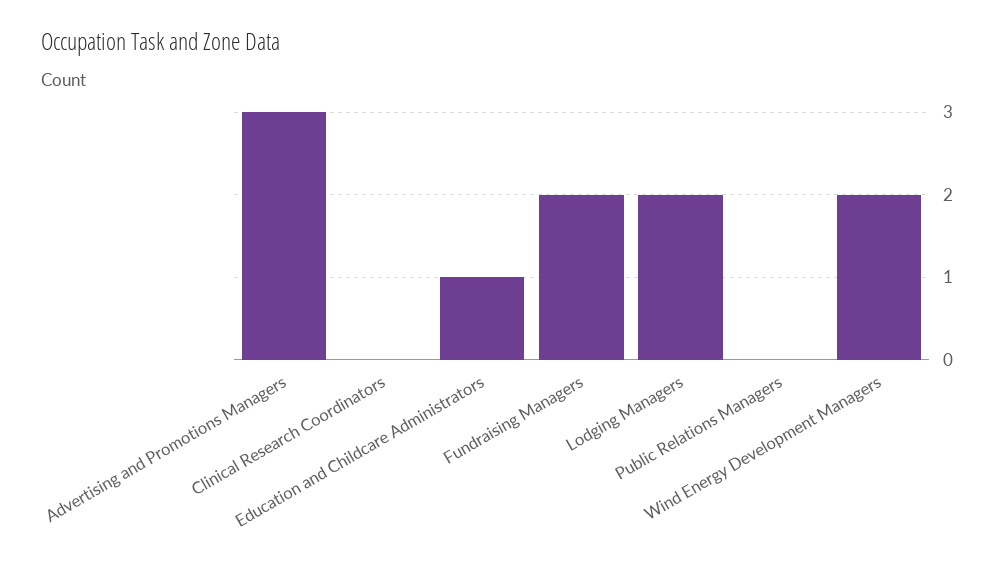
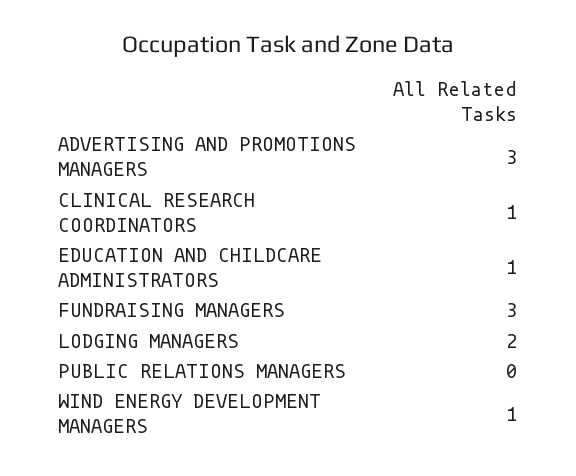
Clinical Research Coordinators: 0 -> 1
Fundraising Managers: 2 -> 3
Wind Energy Development Managers: 2 -> 1

